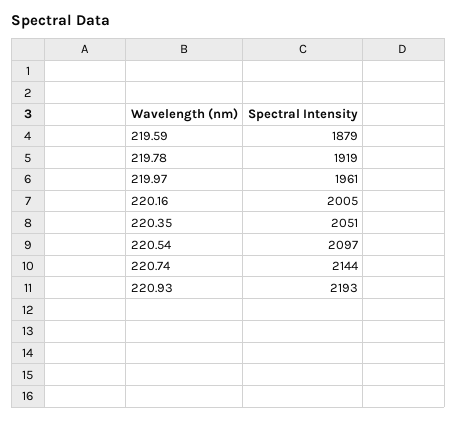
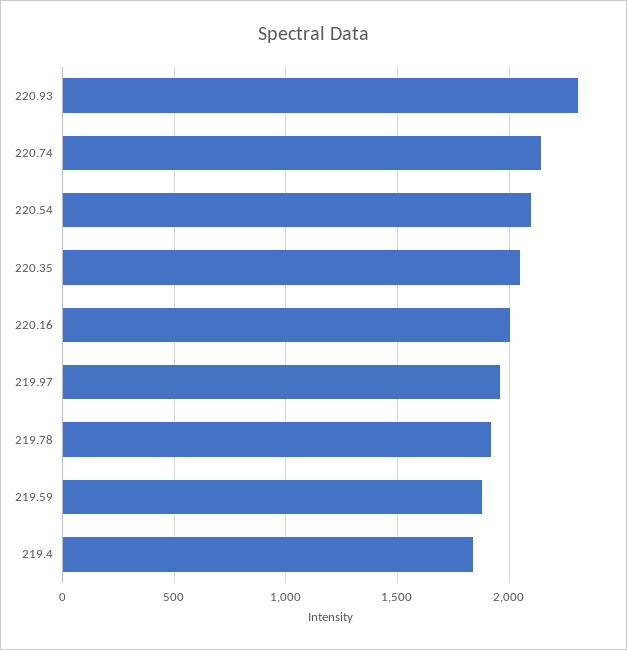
220.93: 2193 -> 2300
219.4: none -> 1850

